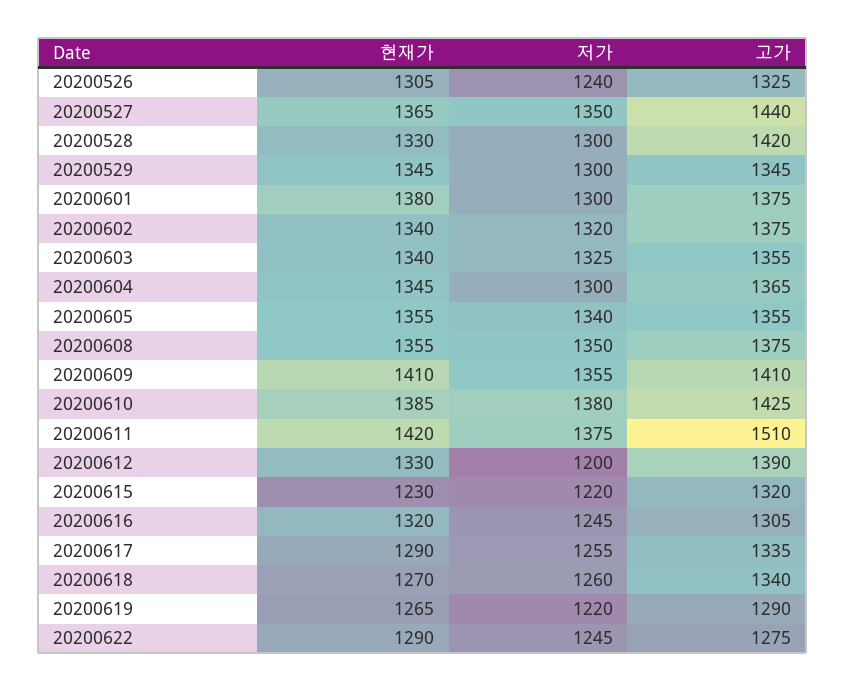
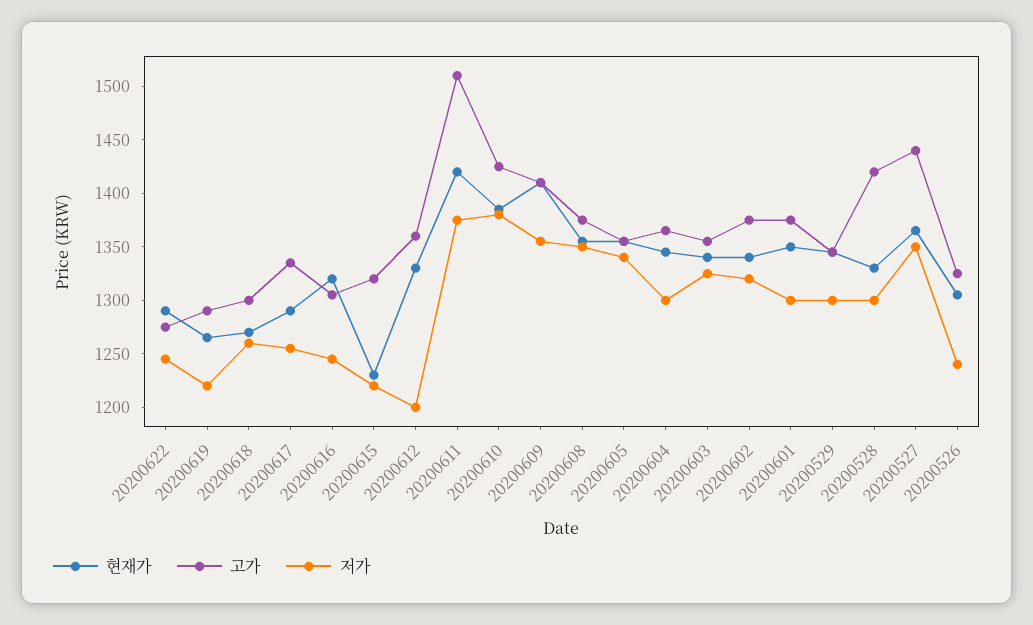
현재가, 20200601: 1380 -> 1350
고가, 20200612: 1390 -> 1360
고가, 20200618: 1340 -> 1300

